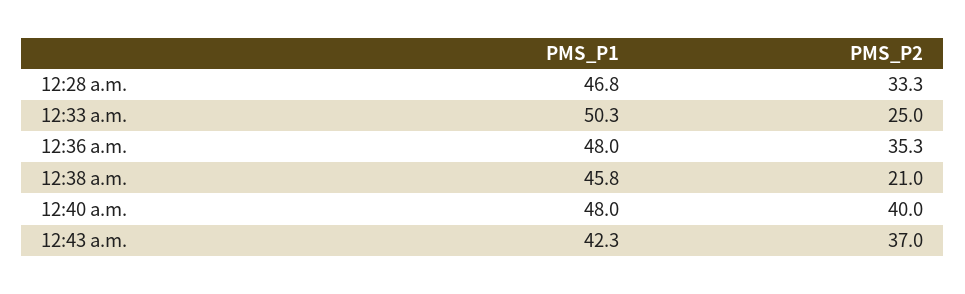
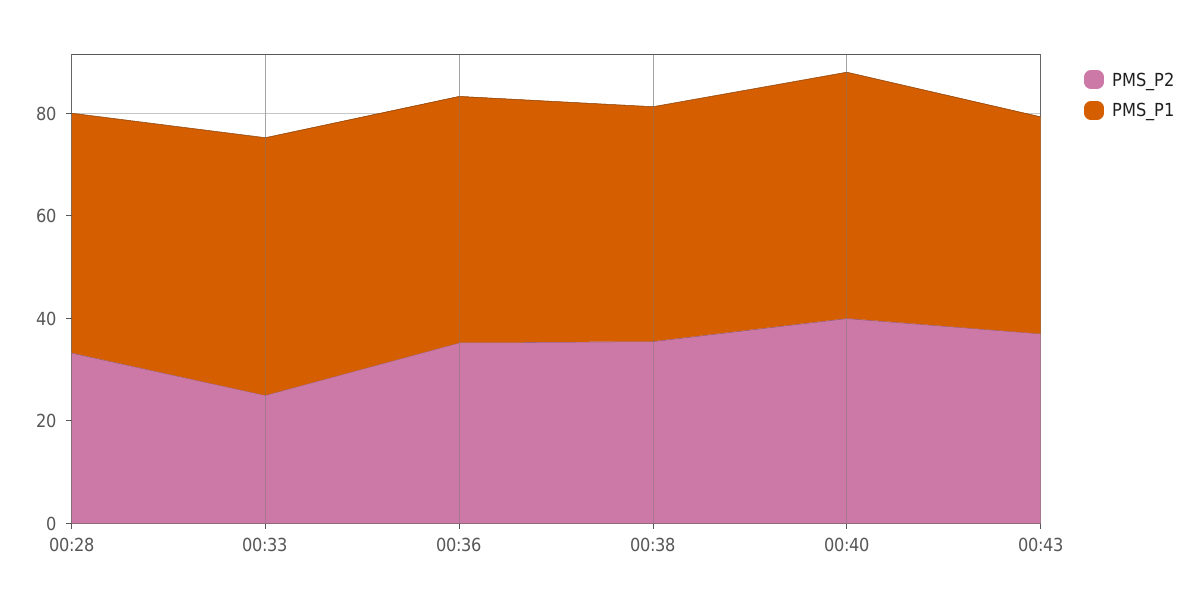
PMS_P2, 12:38 a.m.: 21 -> 35

